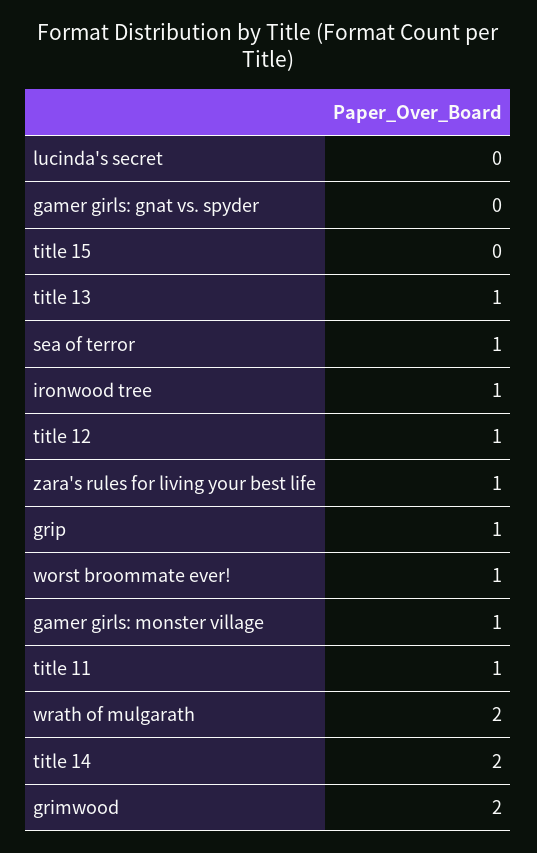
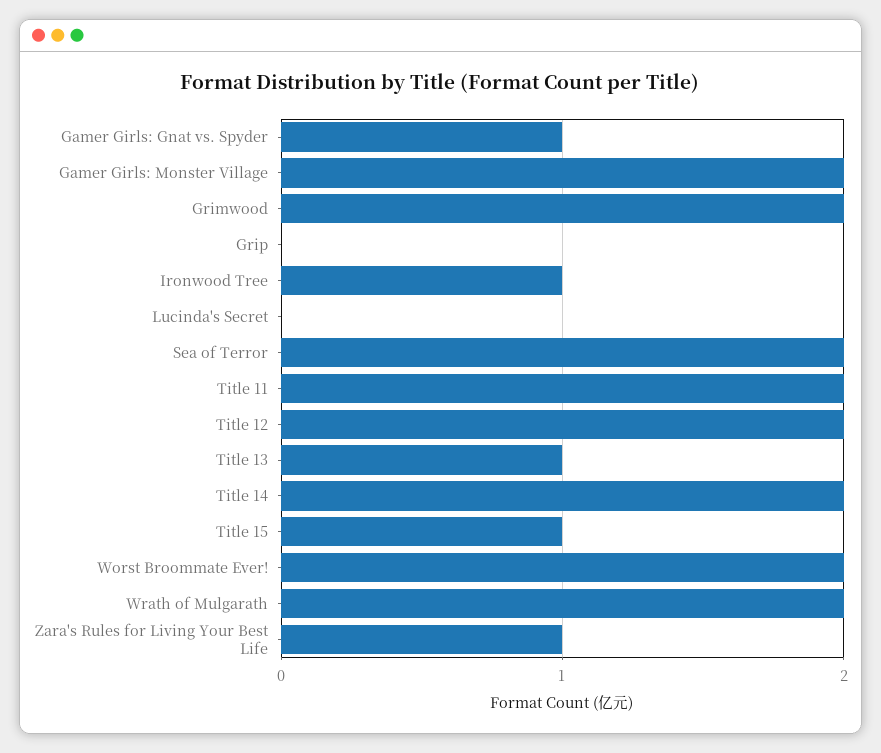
gamer girls: gnat vs. spyder: 0 -> 1
title 15: 0 -> 1
sea of terror: 1 -> 2
title 12: 1 -> 2
grip: 1 -> 0
worst broommate ever!: 1 -> 2
gamer girls: monster village: 1 -> 2
title 11: 1 -> 2

